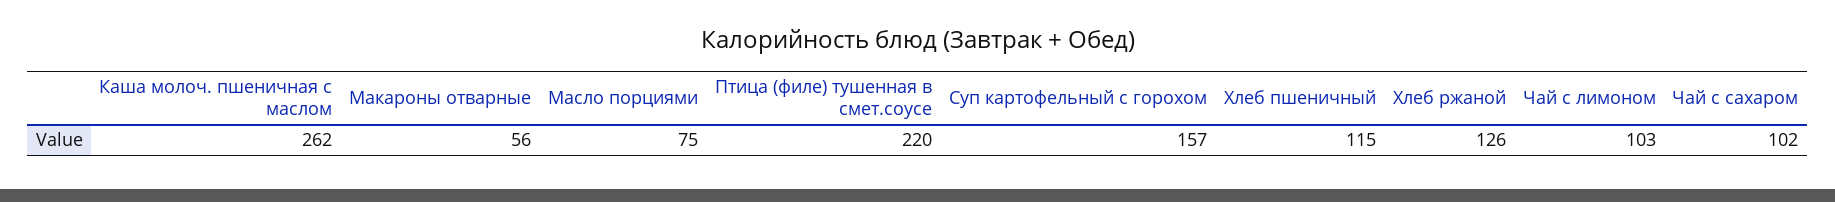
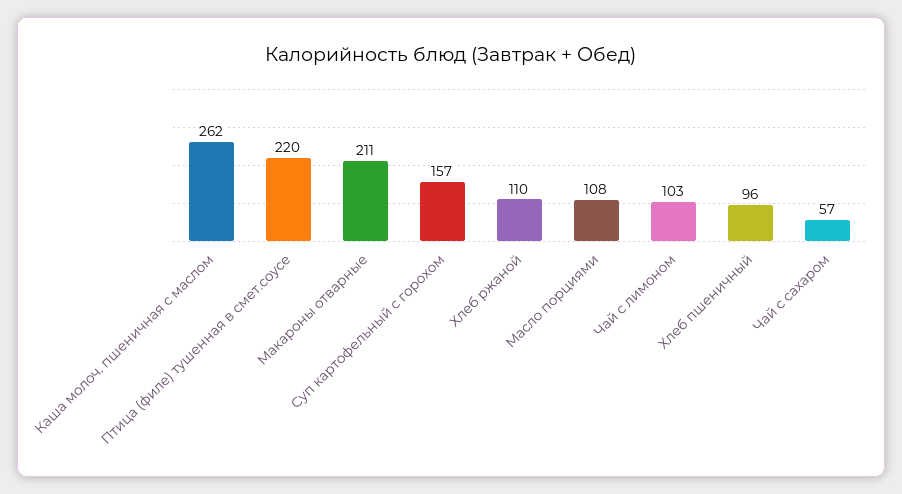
Макароны отварные: 56 -> 211
Масло порциями: 75 -> 108
Хлеб пшеничный: 115 -> 96
Хлеб ржаной: 126 -> 110
Чай с сахаром: 102 -> 57

